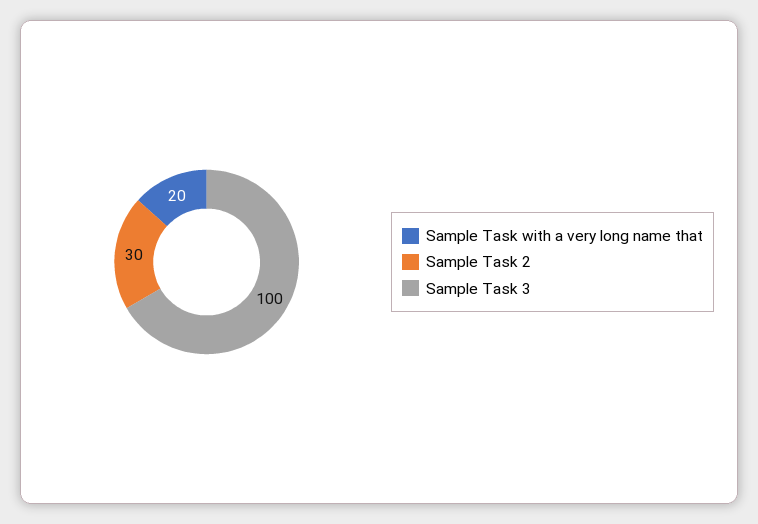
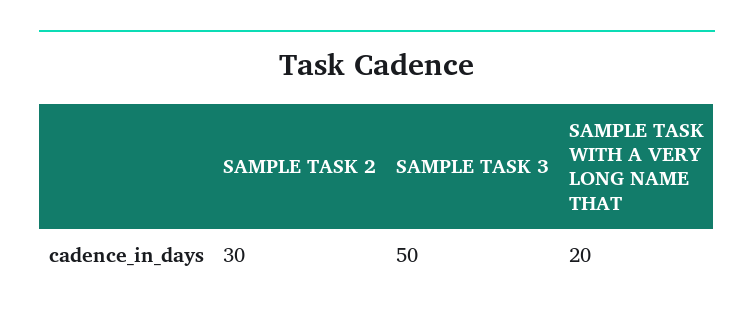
Sample Task 3: 100 -> 50

